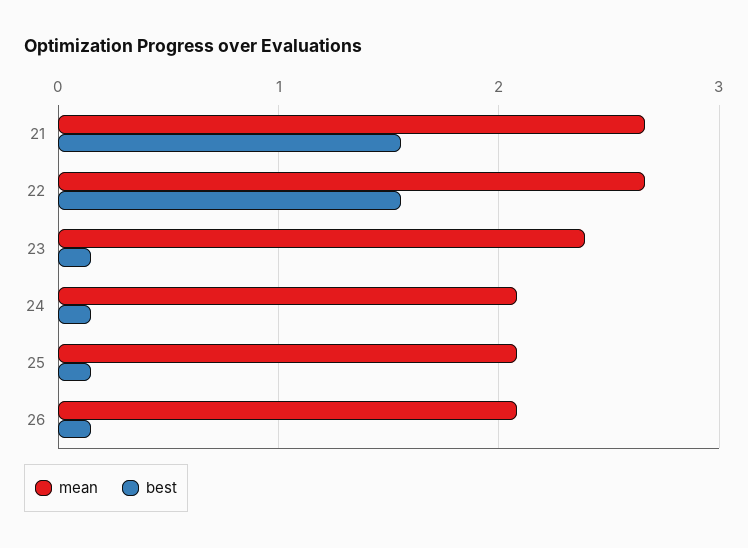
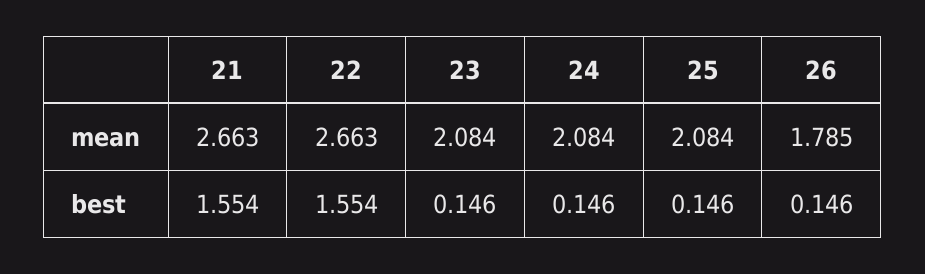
mean, 23: 2.4 -> 2.084
mean, 26: 2.1 -> 1.785

